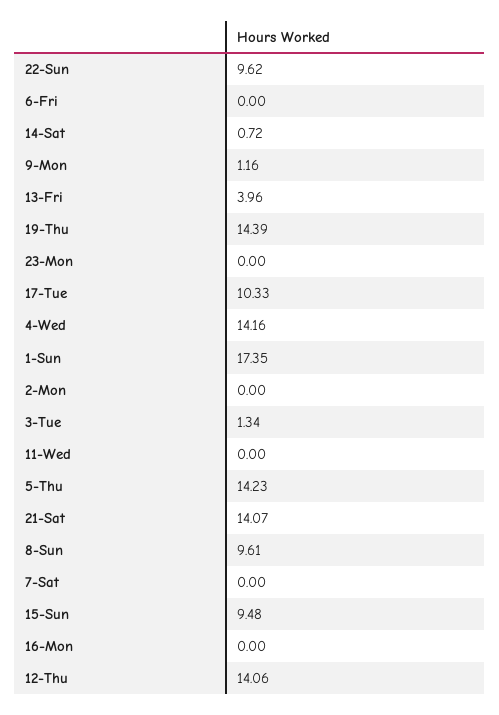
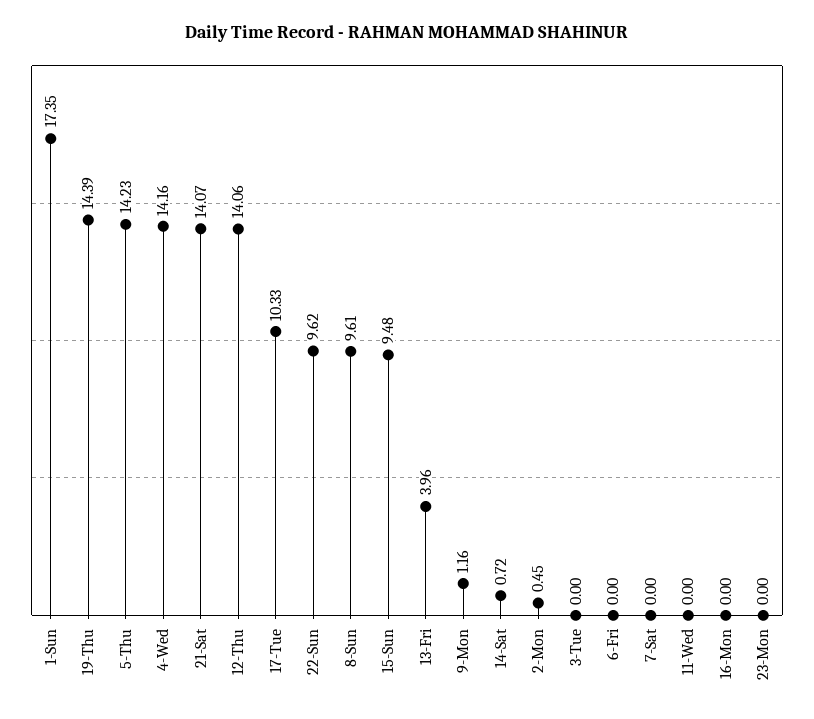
2-Mon: 0 -> 0.45
3-Tue: 1.34 -> 0

